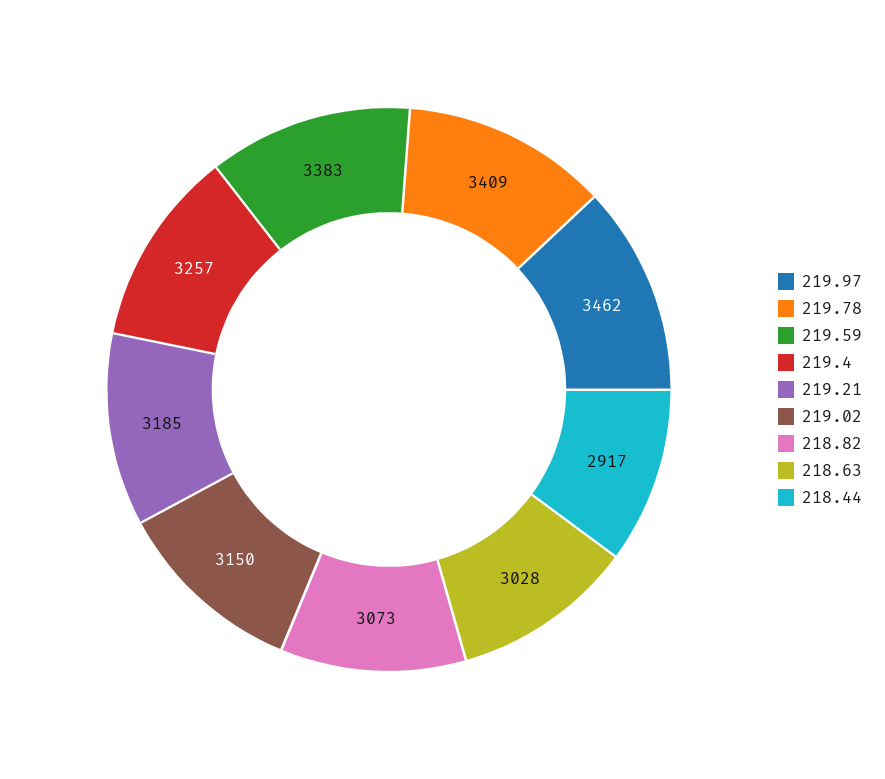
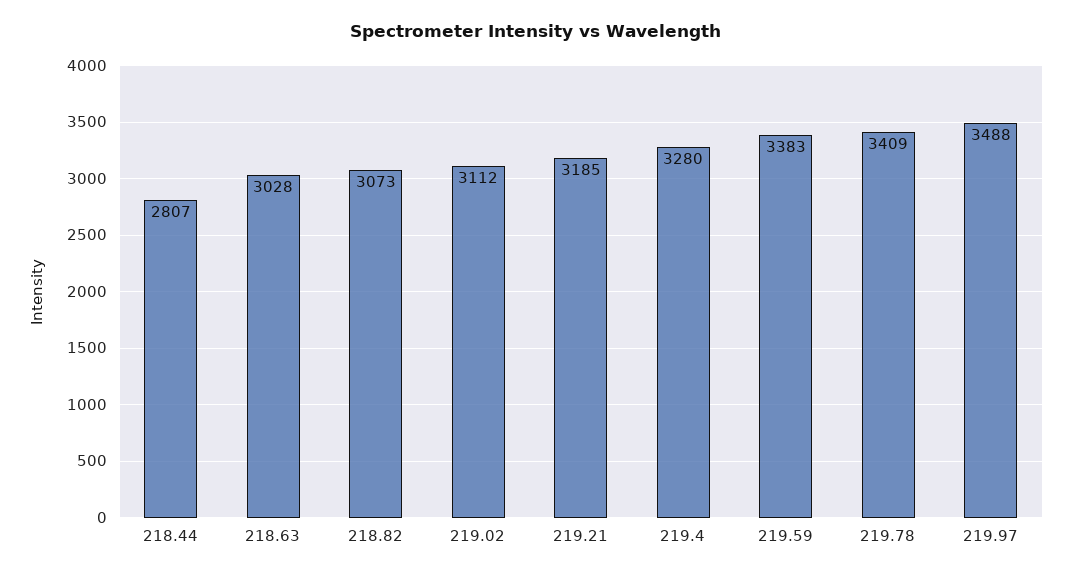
219.97: 3462 -> 3488
219.4: 3257 -> 3280
219.02: 3150 -> 3112
218.44: 2917 -> 2807

